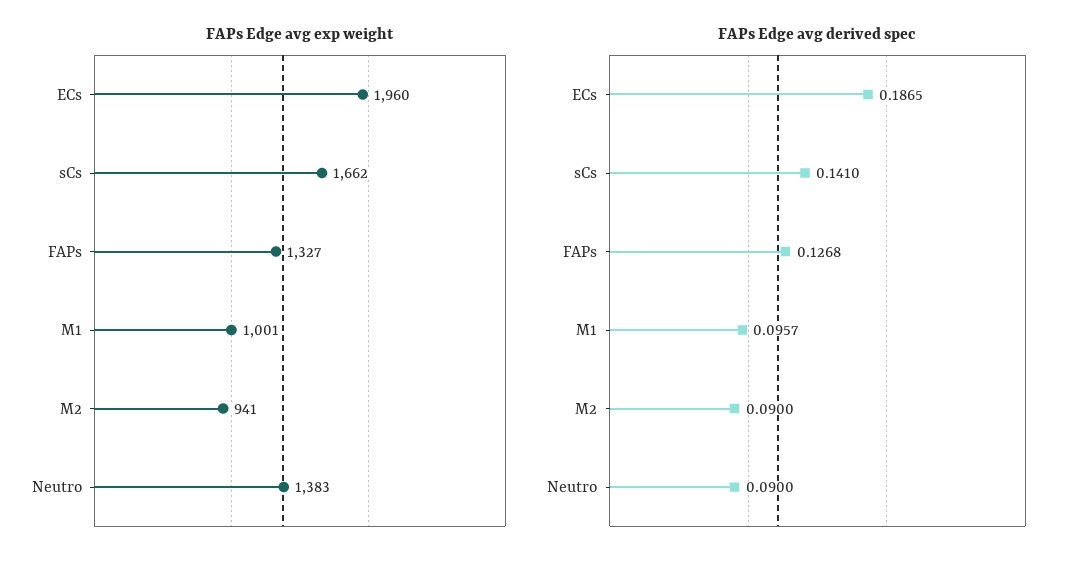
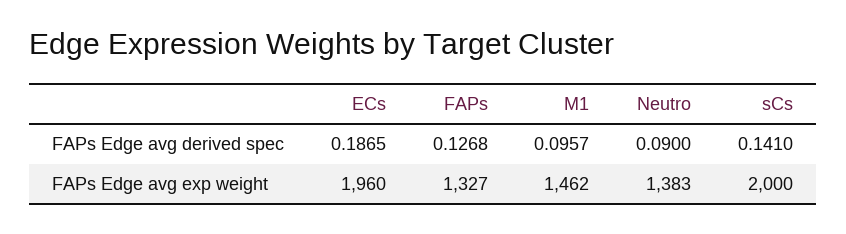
FAPs Edge avg exp weight, sCs: 1662 -> 2000
FAPs Edge avg exp weight, M1: 1001 -> 1462
FAPs Edge avg exp weight, M2: 941 -> none
FAPs Edge avg derived spec, M2: 0.09 -> none

